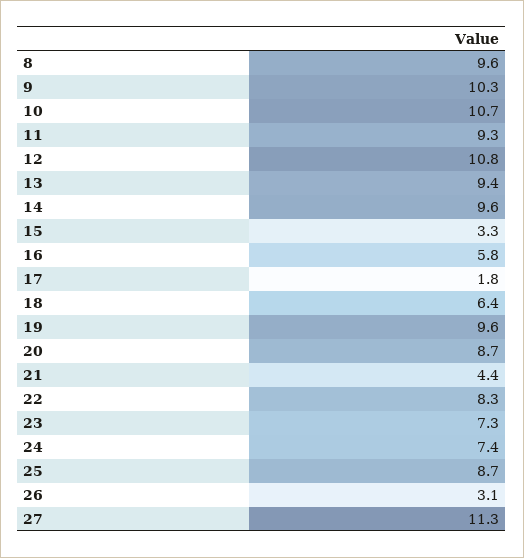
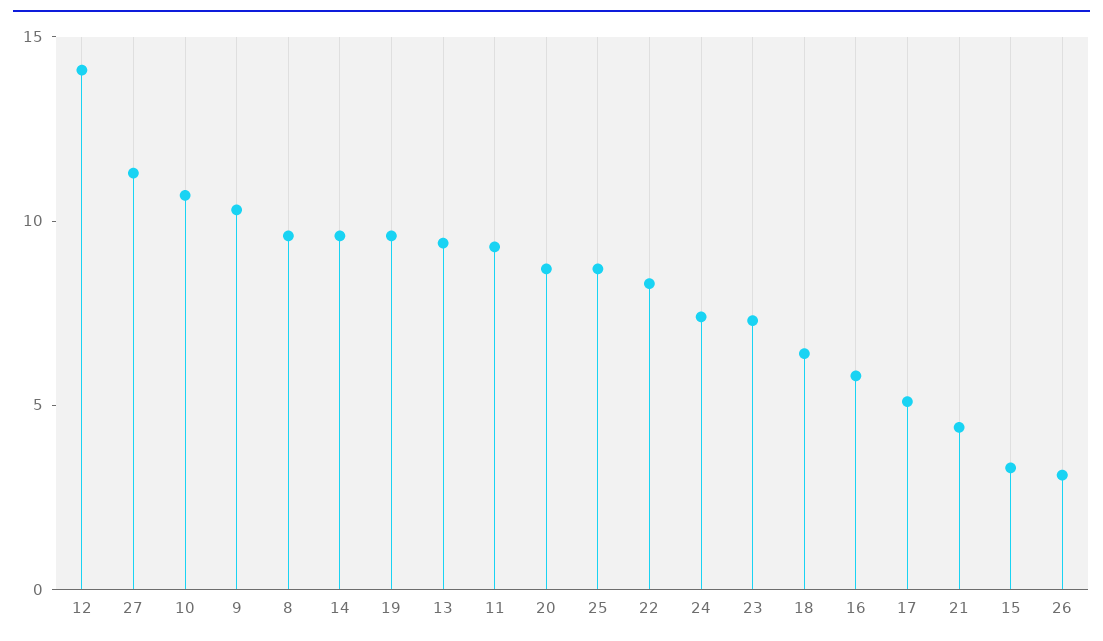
12: 10.8 -> 14
17: 1.8 -> 5

